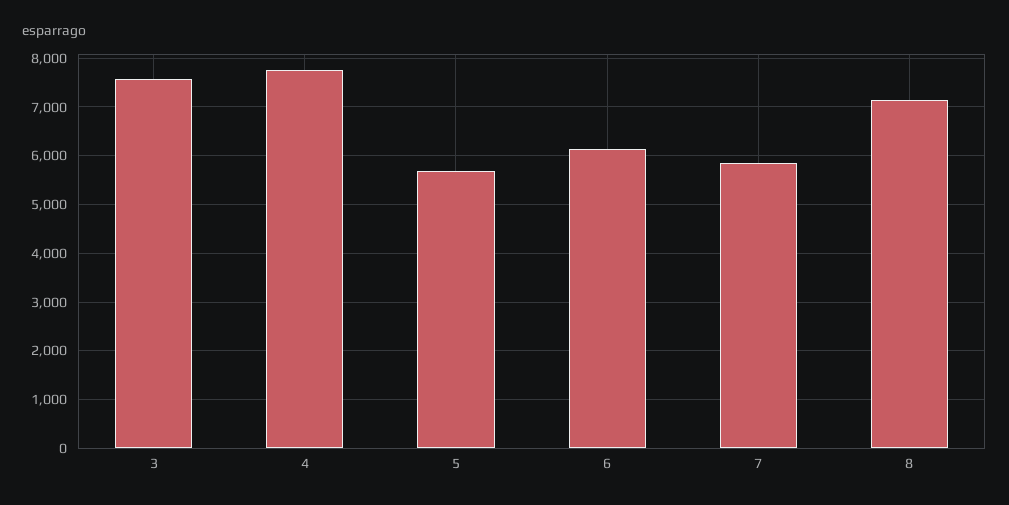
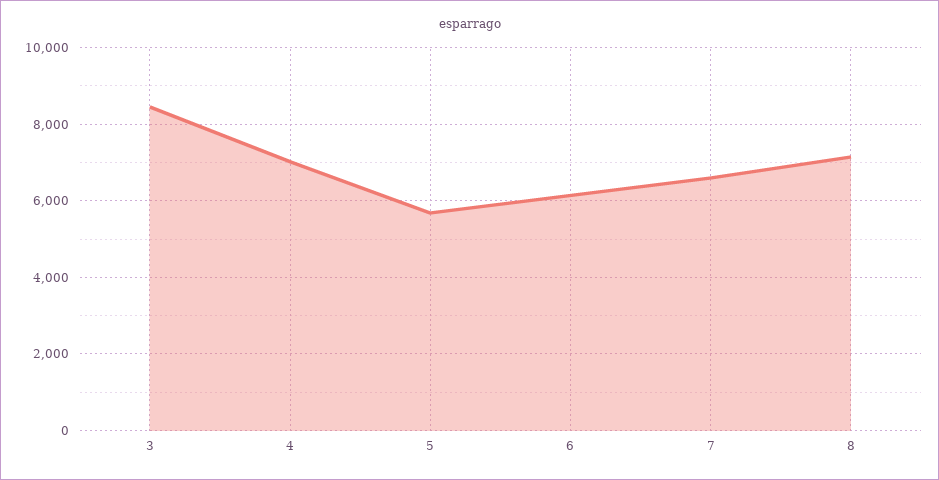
3: 7600 -> 8400
4: 7800 -> 7000
7: 5800 -> 6600

